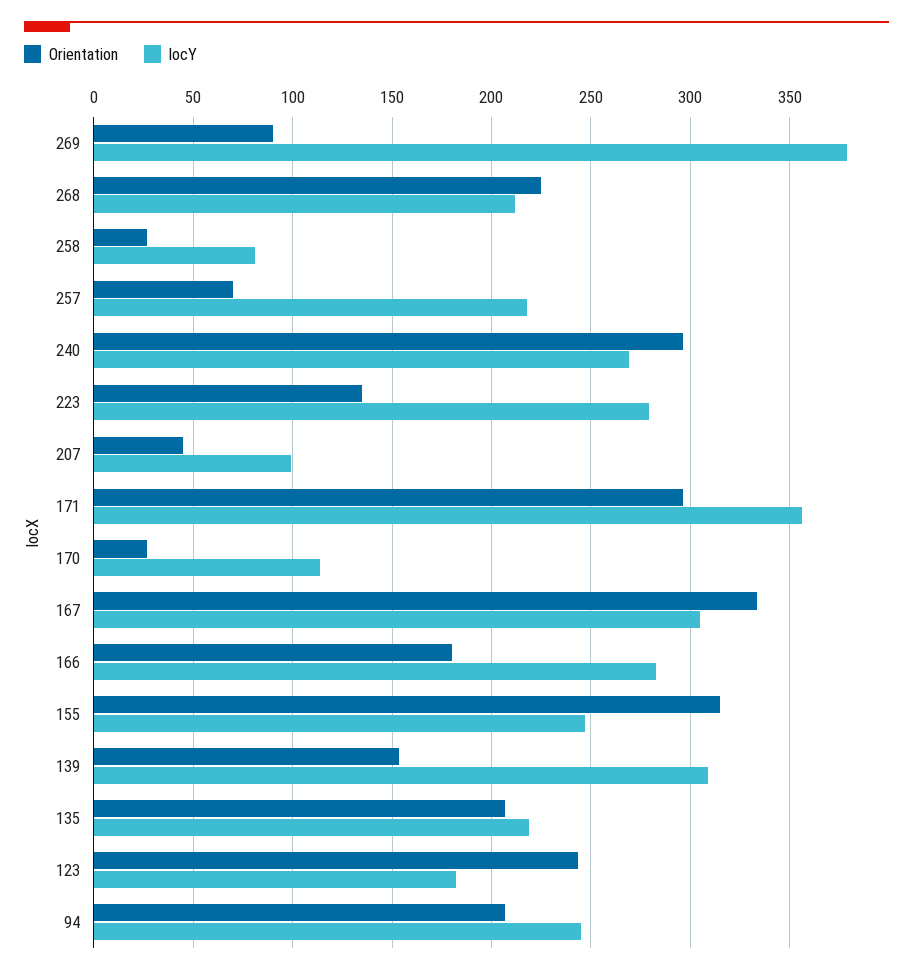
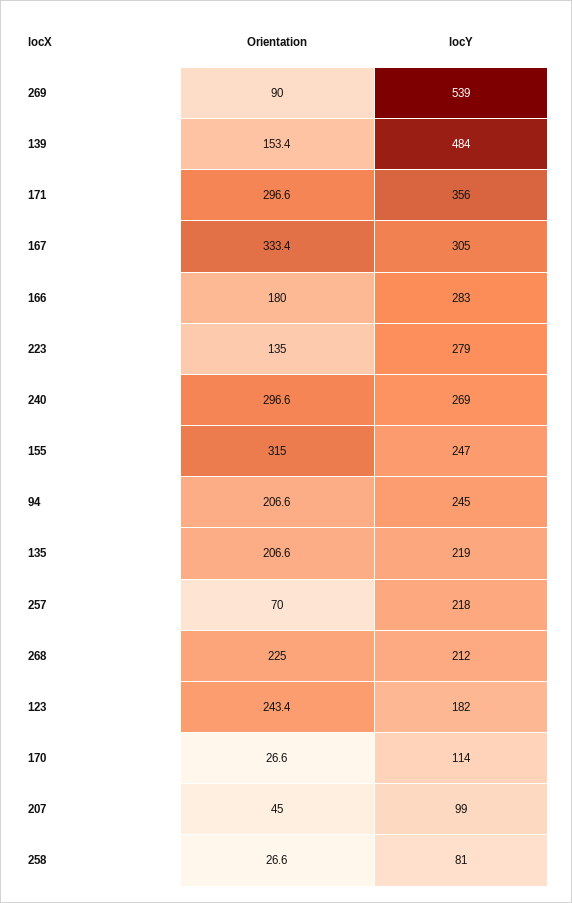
locY, 269: 380 -> 539
locY, 139: 310 -> 484

